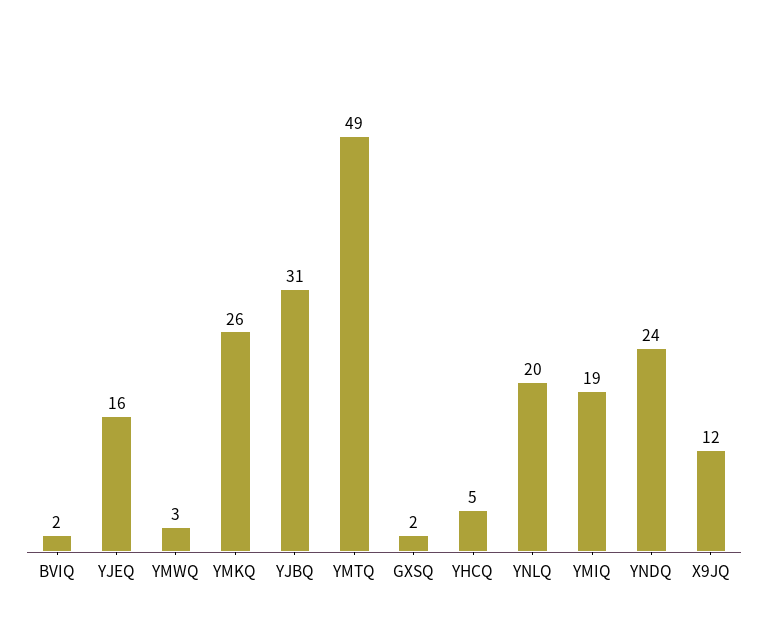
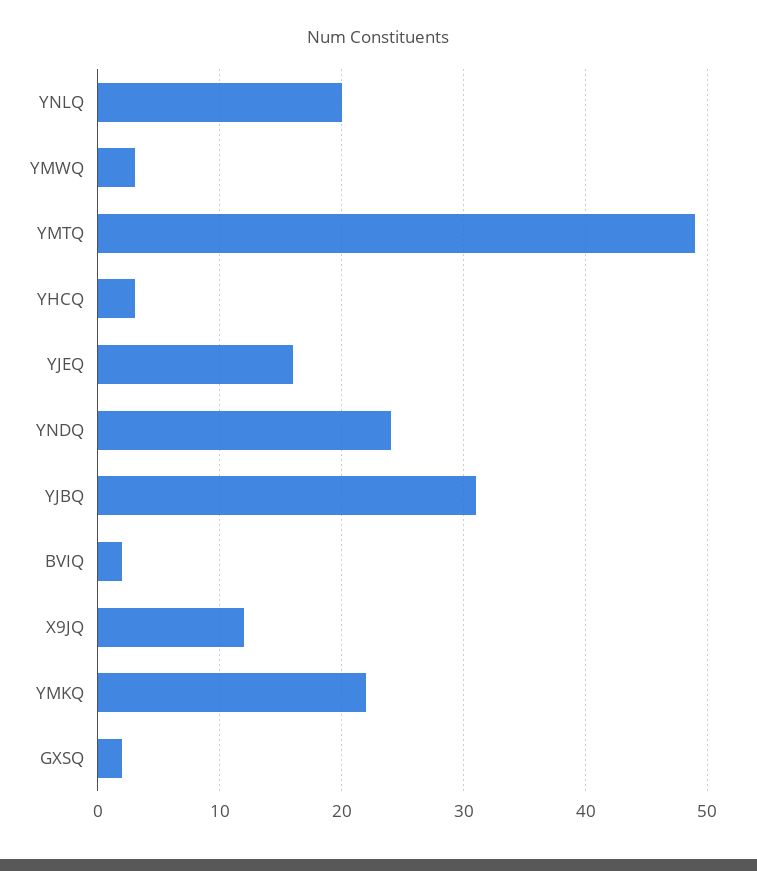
YMKQ: 26 -> 22
YHCQ: 5 -> 3
YMIQ: 19 -> none

